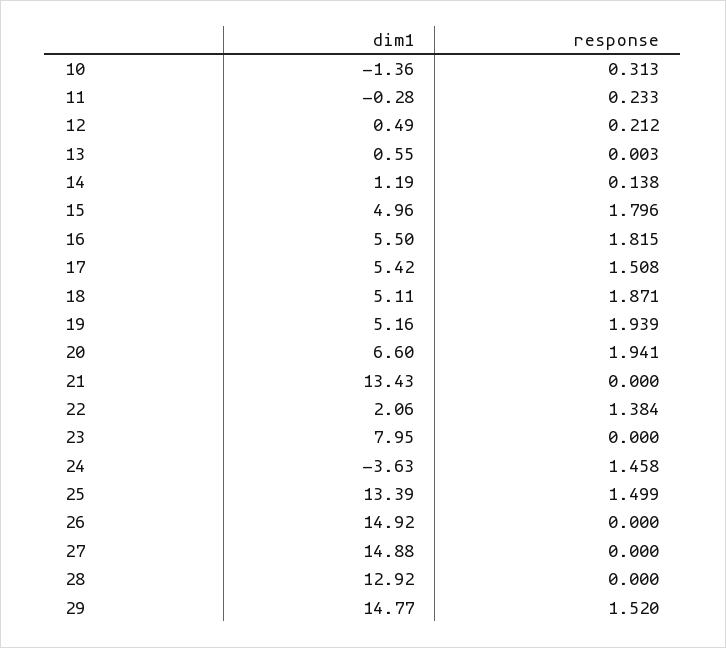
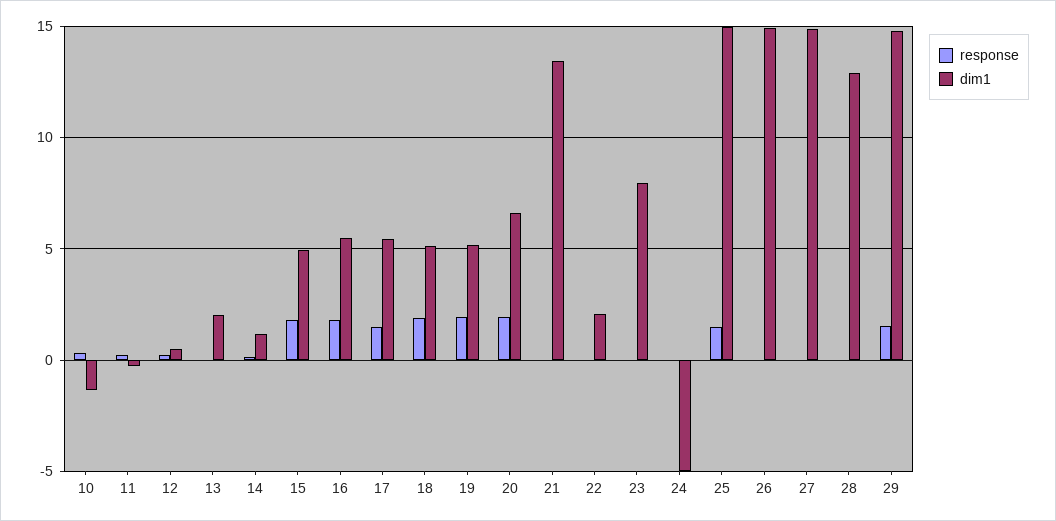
dim1, 13: 0.55 -> 2
response, 22: 1.384 -> 0
dim1, 24: -3.63 -> -5
response, 24: 1.458 -> 0
dim1, 25: 13.39 -> 15

